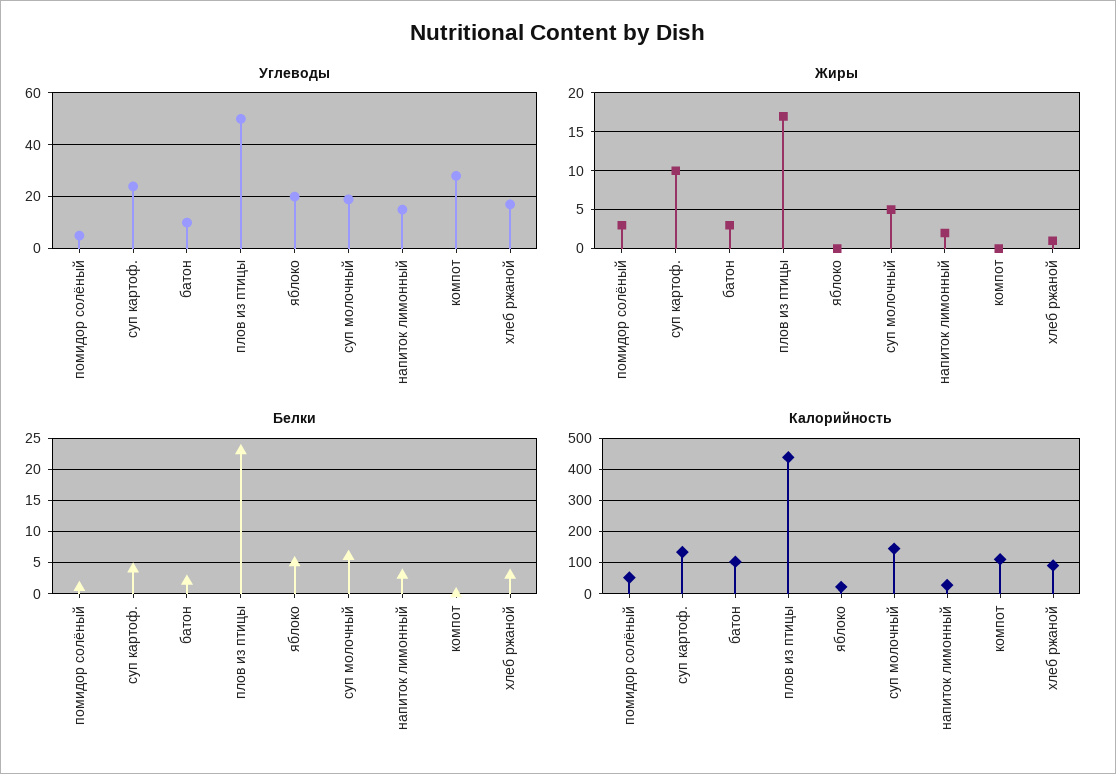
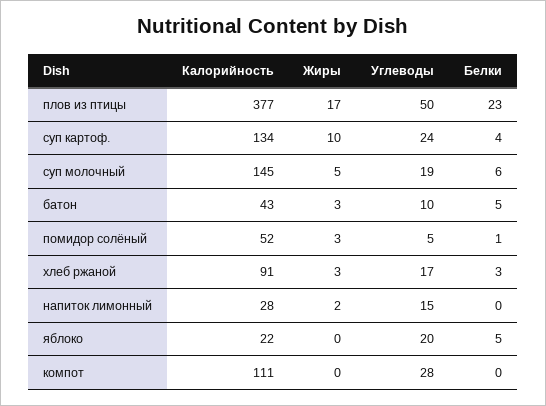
Жиры, хлеб ржаной: 1 -> 3
Белки, батон: 2 -> 5
Белки, напиток лимонный: 3 -> 0
Калорийность, батон: 100 -> 43
Калорийность, плов из птицы: 440 -> 377

